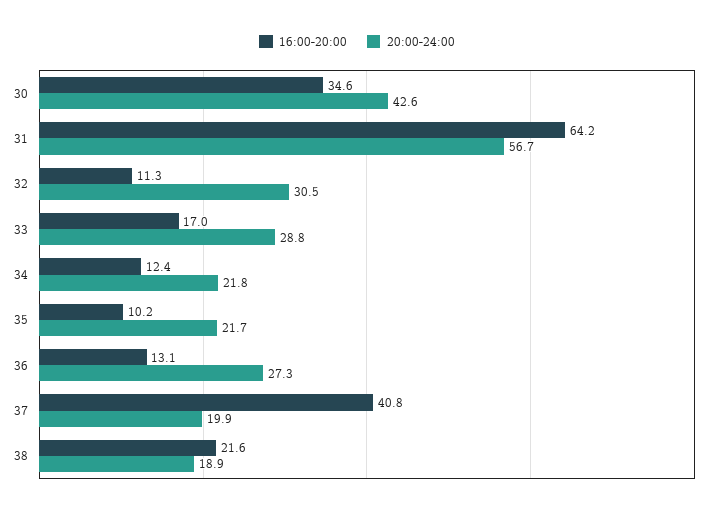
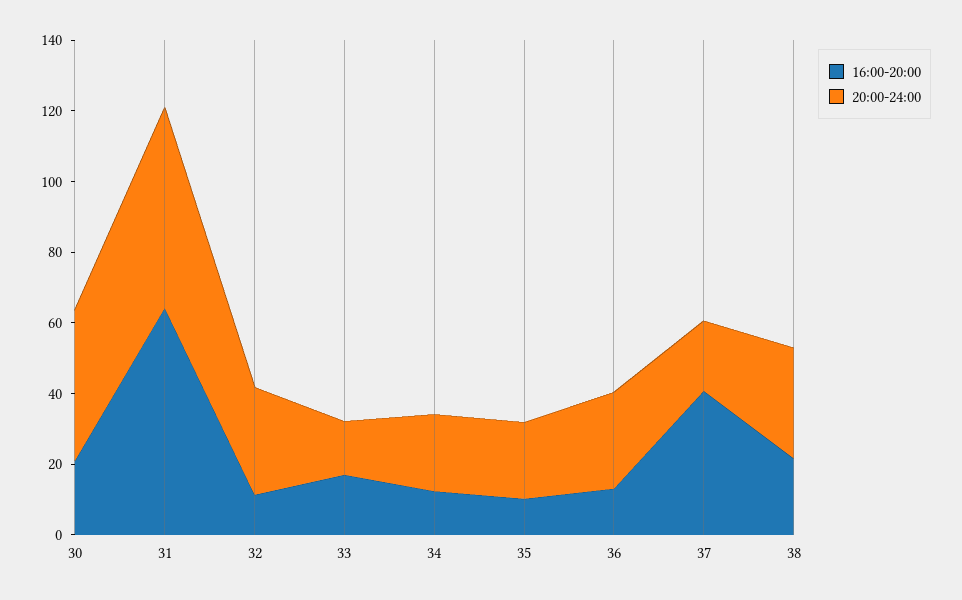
16:00-20:00, 30: 34.6 -> 20
20:00-24:00, 33: 28.8 -> 15
20:00-24:00, 38: 18.9 -> 30

